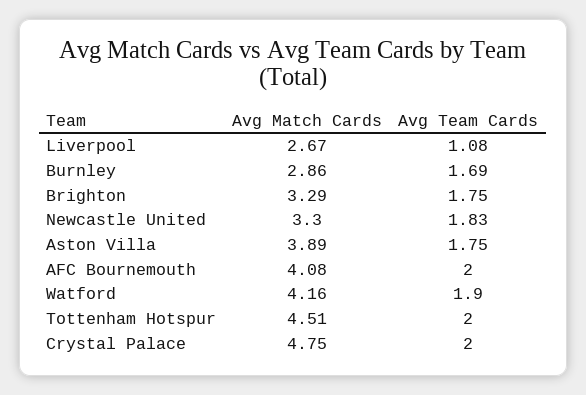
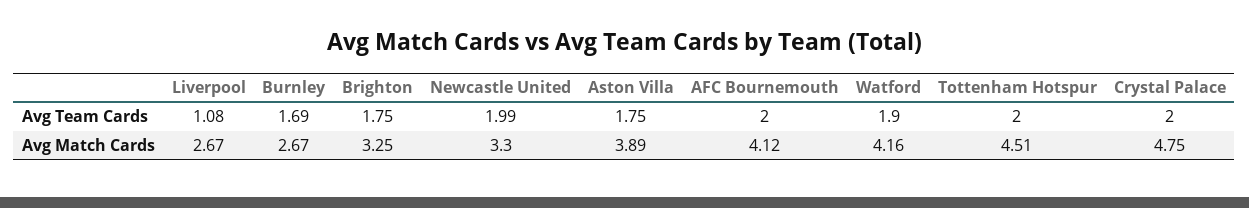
Avg Match Cards, Burnley: 2.86 -> 2.67
Avg Match Cards, Brighton: 3.29 -> 3.25
Avg Team Cards, Newcastle United: 1.83 -> 1.99
Avg Match Cards, AFC Bournemouth: 4.08 -> 4.12

